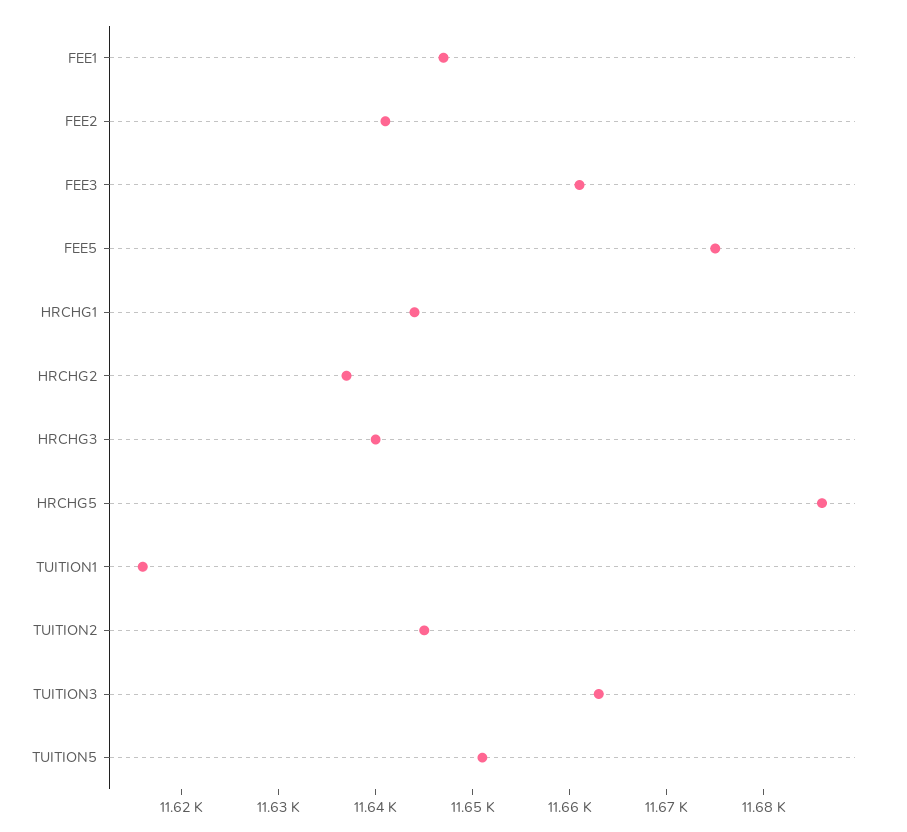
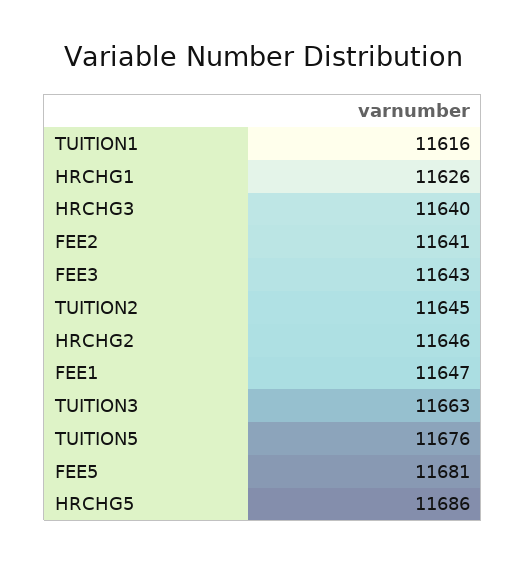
FEE3: 11661 -> 11643
FEE5: 11675 -> 11681
HRCHG1: 11644 -> 11626
HRCHG2: 11637 -> 11646
TUITION5: 11651 -> 11676

